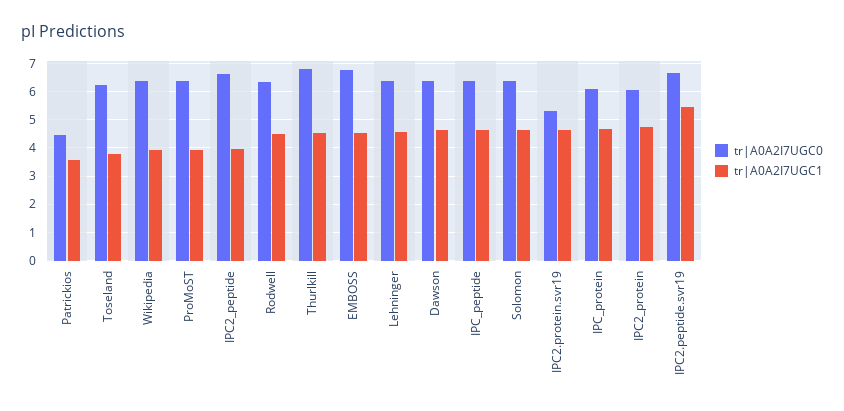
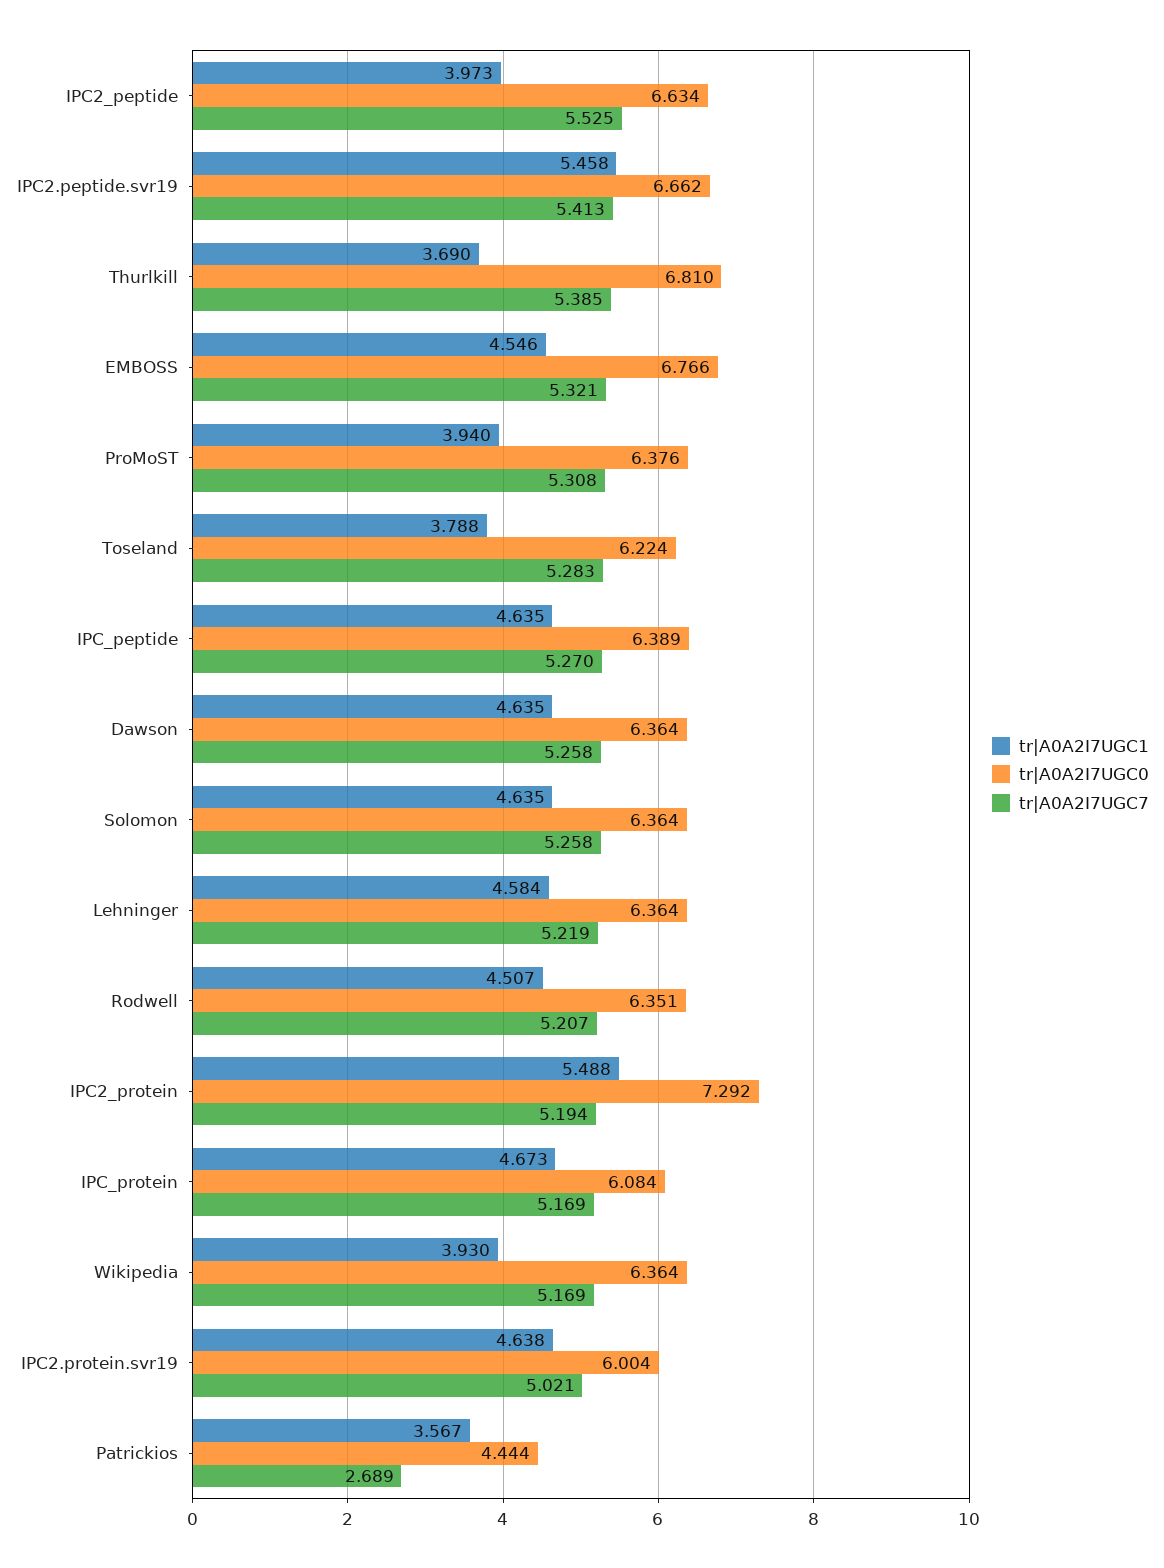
tr|A0A2I7UGC1, Thurlkill: 4.5 -> 3.69
tr|A0A2I7UGC0, IPC2.protein.svr19: 5.25 -> 6.004
tr|A0A2I7UGC0, IPC2_protein: 6 -> 7.292
tr|A0A2I7UGC1, IPC2_protein: 4.75 -> 5.488
tr|A0A2I7UGC7, IPC2_peptide: none -> 5.525
tr|A0A2I7UGC7, IPC2.peptide.svr19: none -> 5.413
tr|A0A2I7UGC7, Thurlkill: none -> 5.385
tr|A0A2I7UGC7, EMBOSS: none -> 5.321
tr|A0A2I7UGC7, ProMoST: none -> 5.308
tr|A0A2I7UGC7, Toseland: none -> 5.283
tr|A0A2I7UGC7, IPC_peptide: none -> 5.27
tr|A0A2I7UGC7, Dawson: none -> 5.258
tr|A0A2I7UGC7, Solomon: none -> 5.258
tr|A0A2I7UGC7, Lehninger: none -> 5.219
tr|A0A2I7UGC7, Rodwell: none -> 5.207
tr|A0A2I7UGC7, IPC2_protein: none -> 5.194
tr|A0A2I7UGC7, IPC_protein: none -> 5.169
tr|A0A2I7UGC7, Wikipedia: none -> 5.169
tr|A0A2I7UGC7, IPC2.protein.svr19: none -> 5.021
tr|A0A2I7UGC7, Patrickios: none -> 2.689

